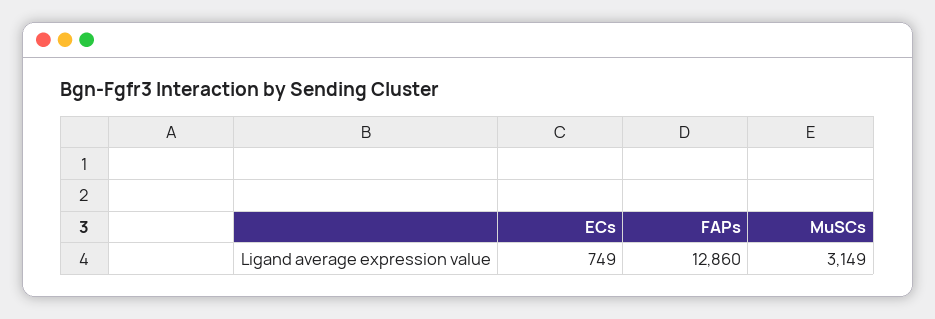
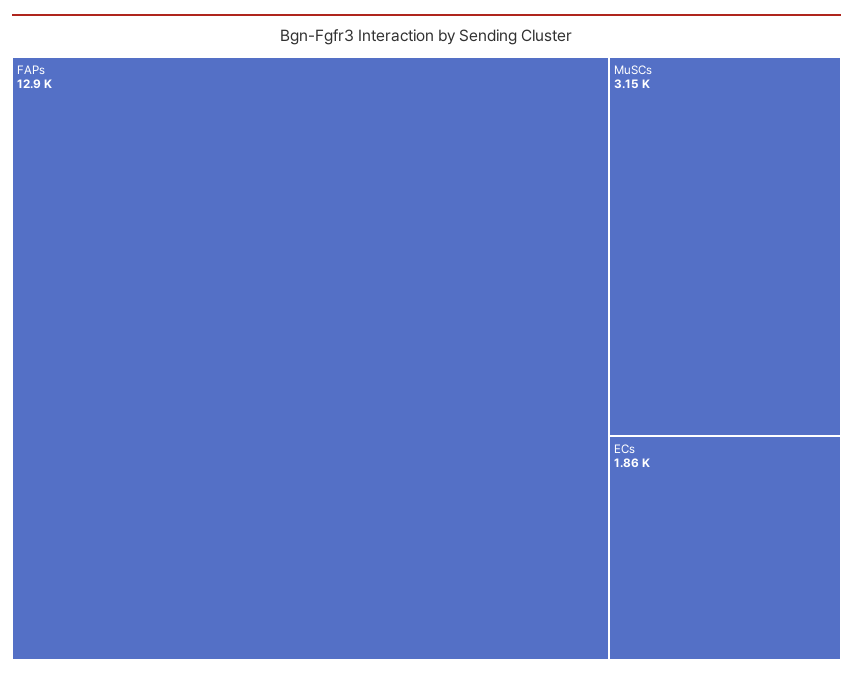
ECs: 749 -> 1860

